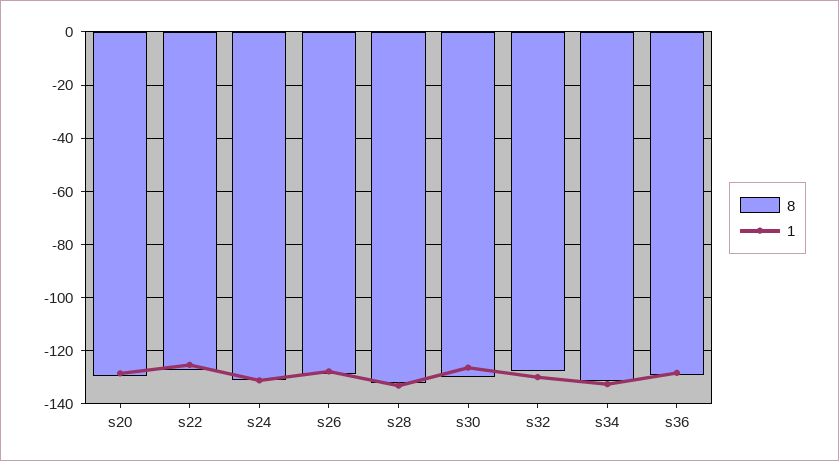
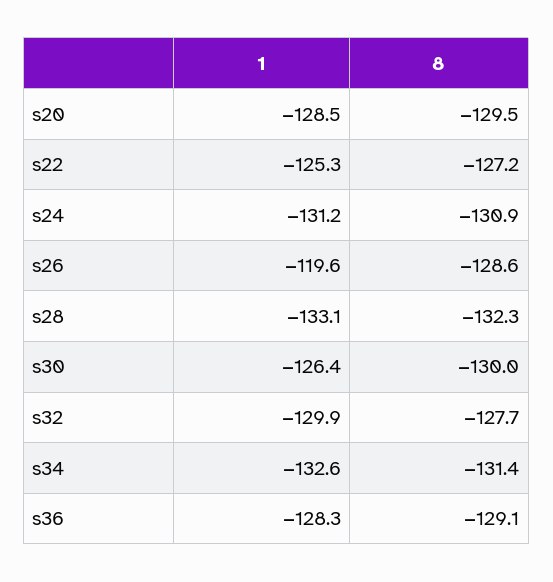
1, s26: -127.5 -> -119.6

